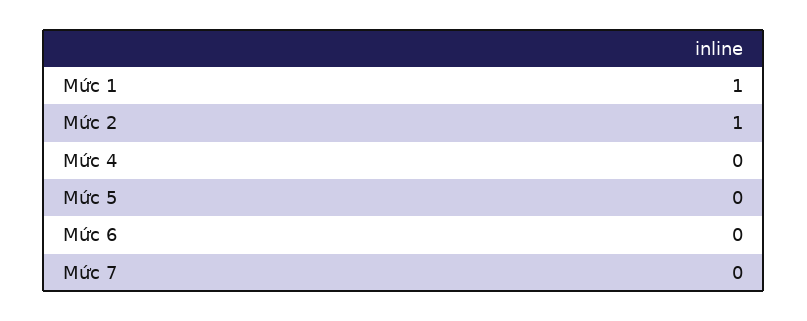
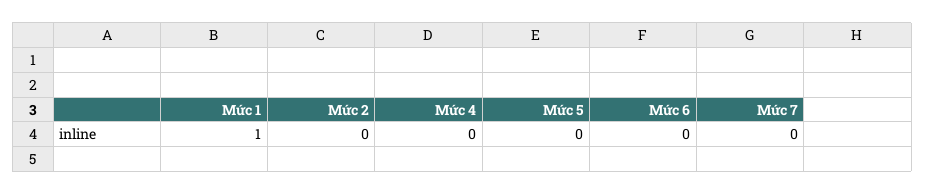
Mức 2: 1 -> 0

